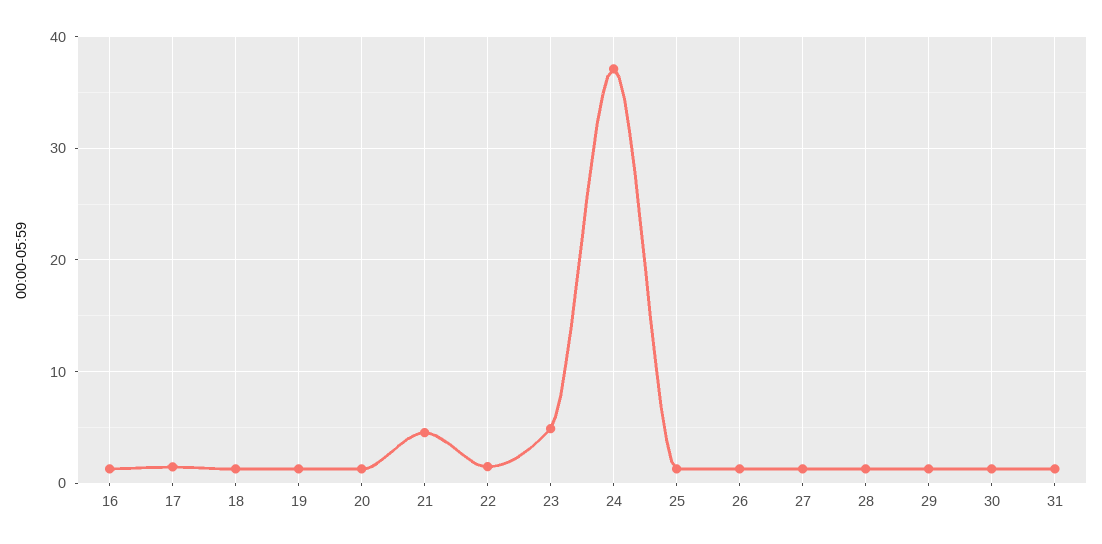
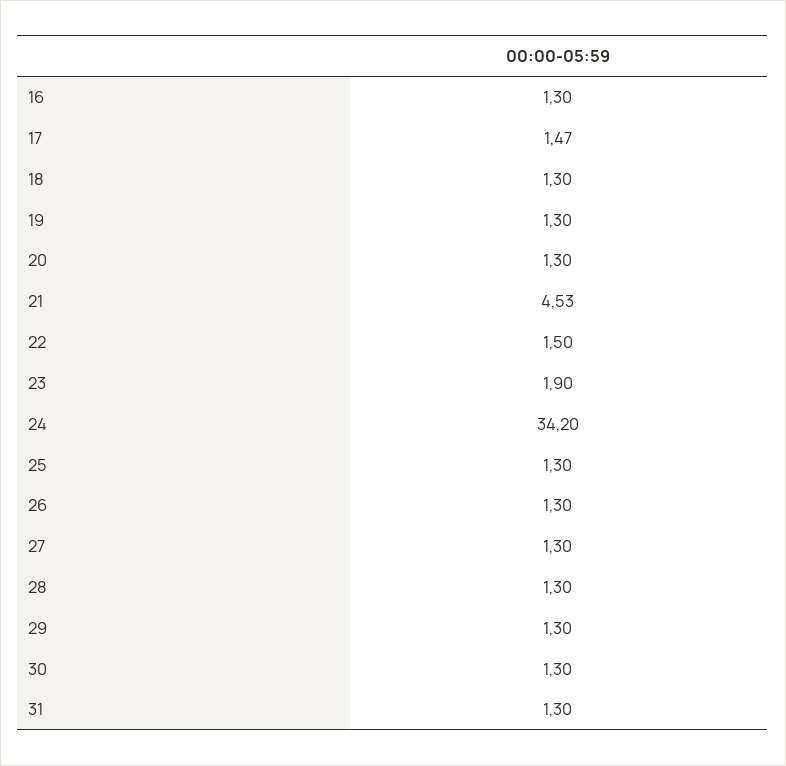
23: 5 -> 1.9
24: 37 -> 34.2

